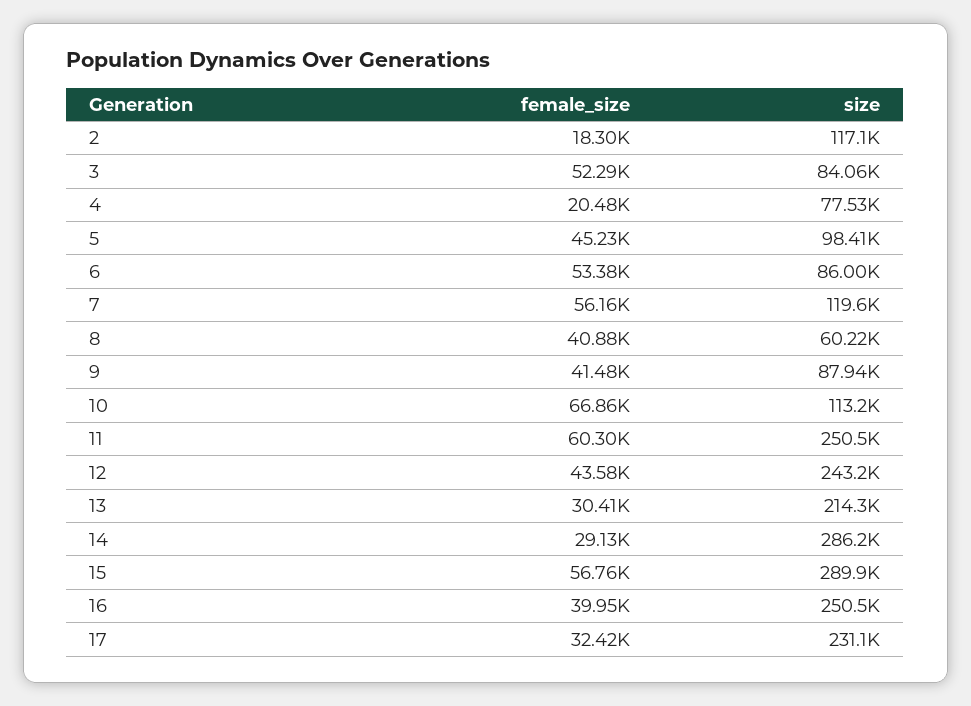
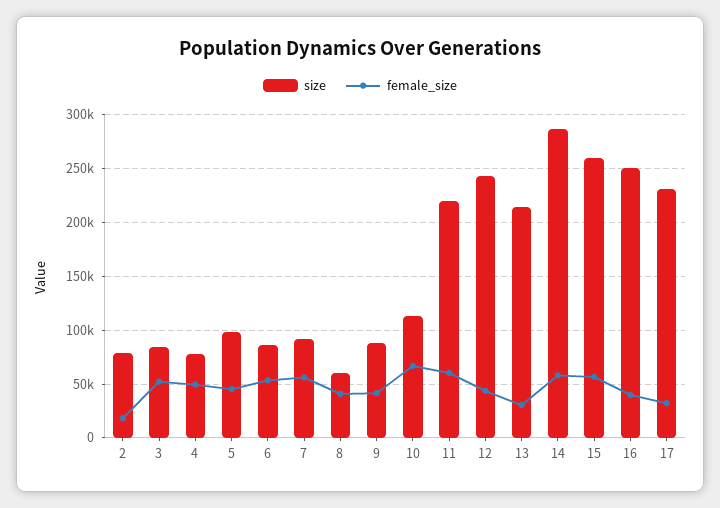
size, 2: 117100 -> 80000
female_size, 4: 20480 -> 50000
size, 7: 119600 -> 90000
size, 11: 250500 -> 220000
female_size, 14: 29130 -> 60000
size, 15: 289900 -> 260000

